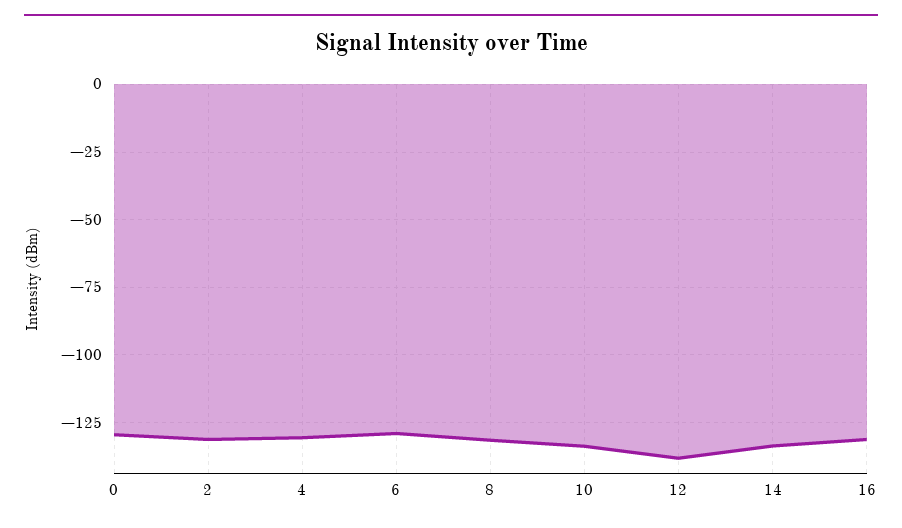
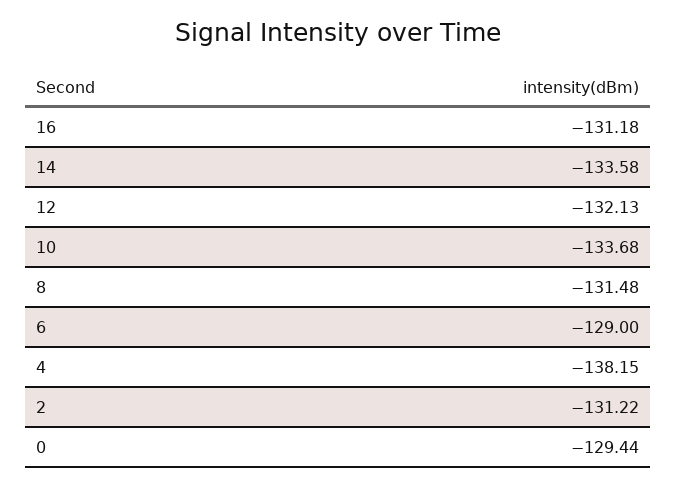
4: -130 -> -138.15
12: -137.5 -> -132.13

